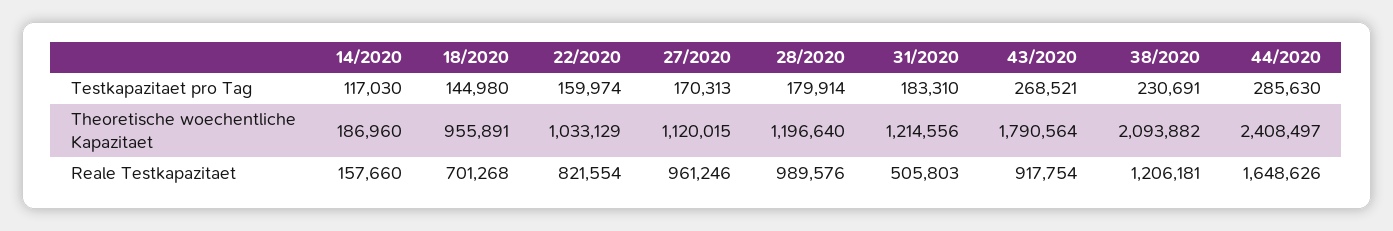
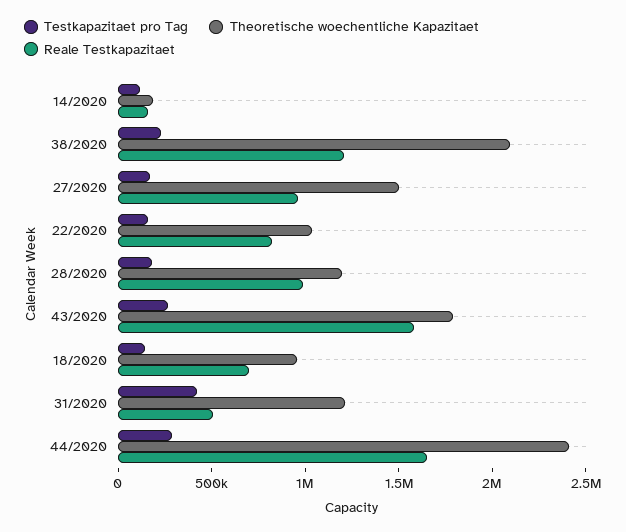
Testkapazitaet pro Tag, 31/2020: 183310 -> 400000
Theoretische woechentliche Kapazitaet, 27/2020: 1120015 -> 1500000
Reale Testkapazitaet, 43/2020: 917754 -> 1600000

